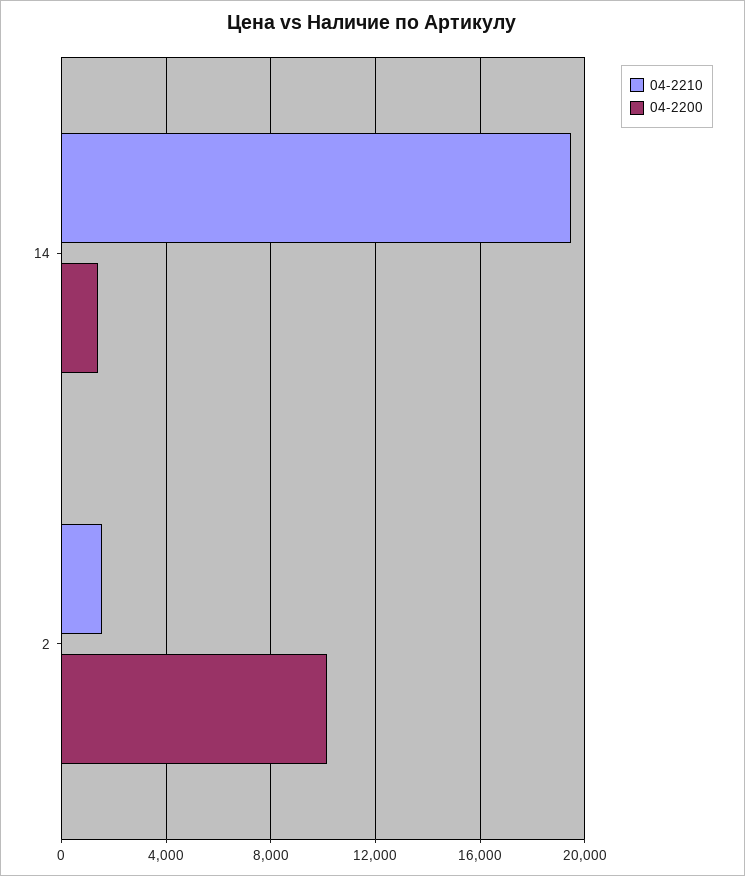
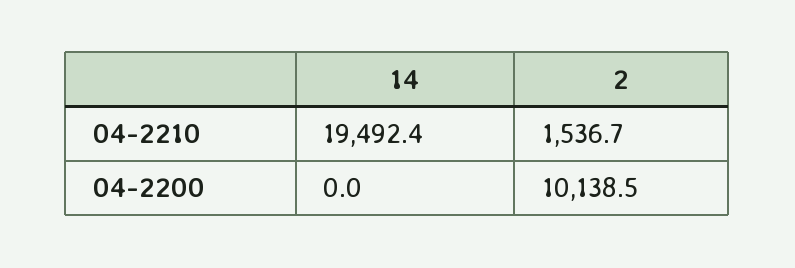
04-2200, 14: 1500 -> 0

